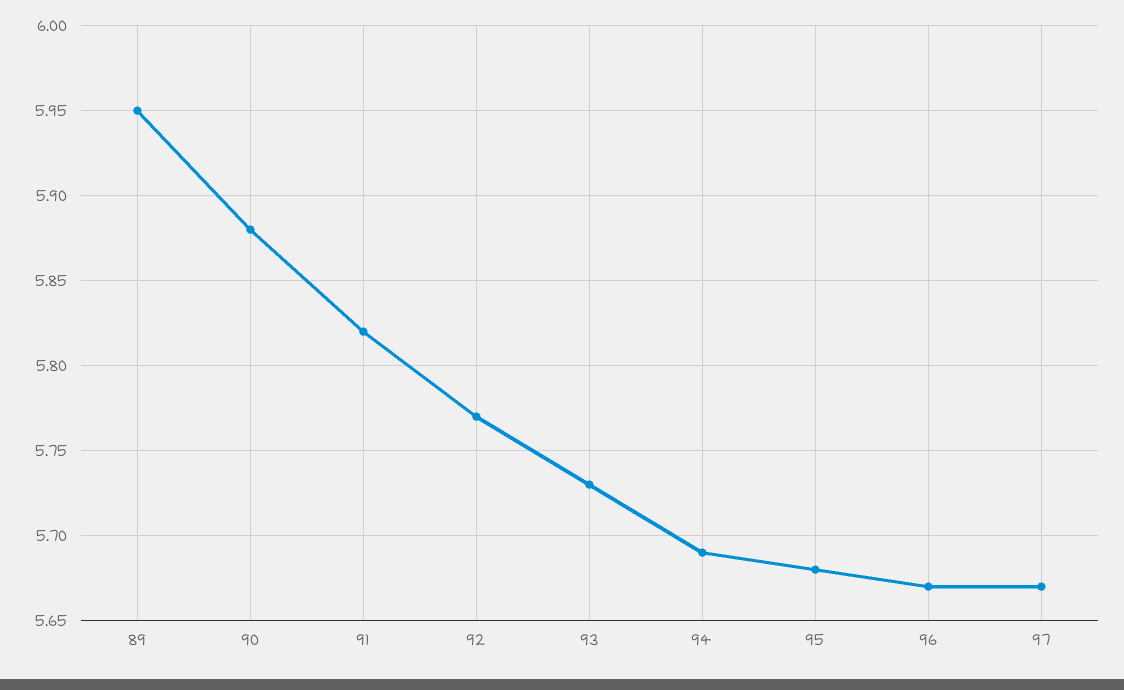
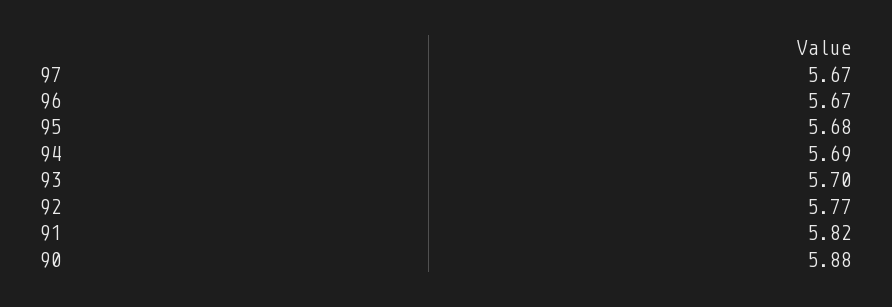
89: 5.95 -> none
93: 5.73 -> 5.7

